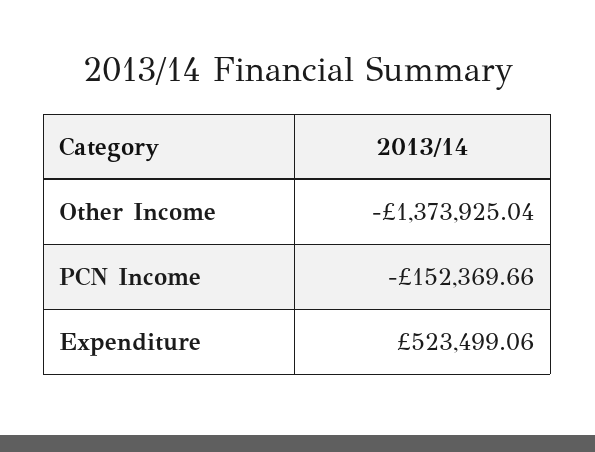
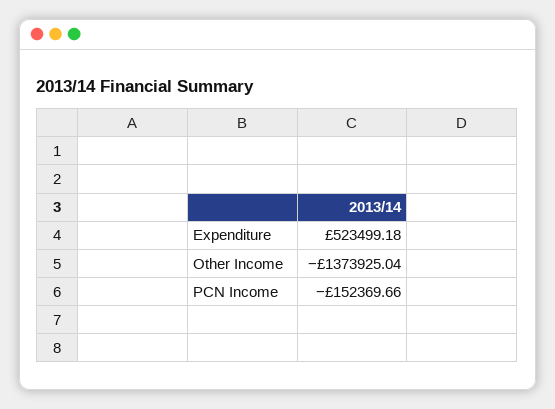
Expenditure: 523499.06 -> 523499.18

